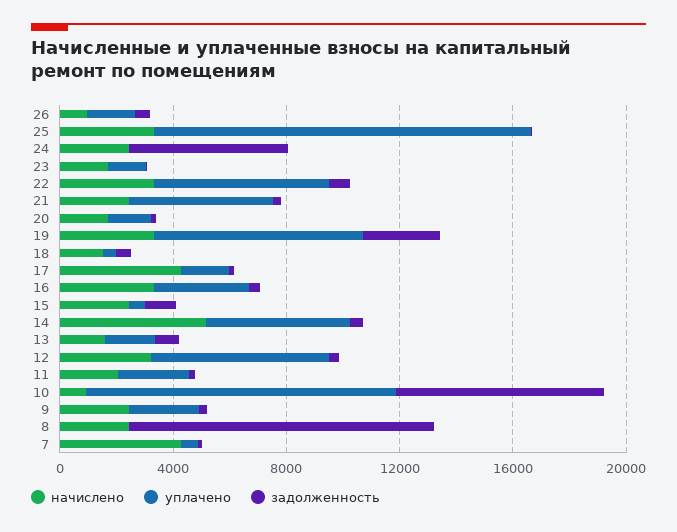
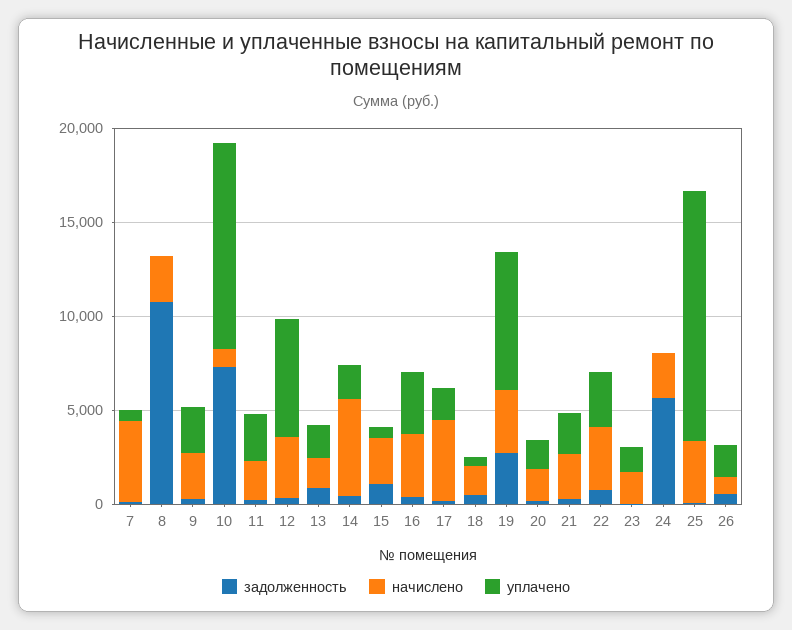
уплачено, 22: 6000 -> 3000
уплачено, 21: 5000 -> 2000
уплачено, 14: 5000 -> 2000

